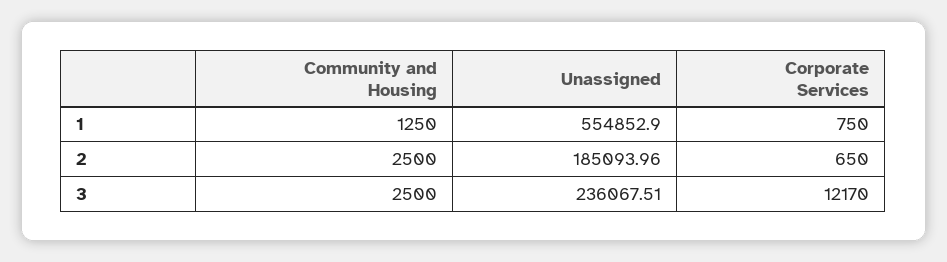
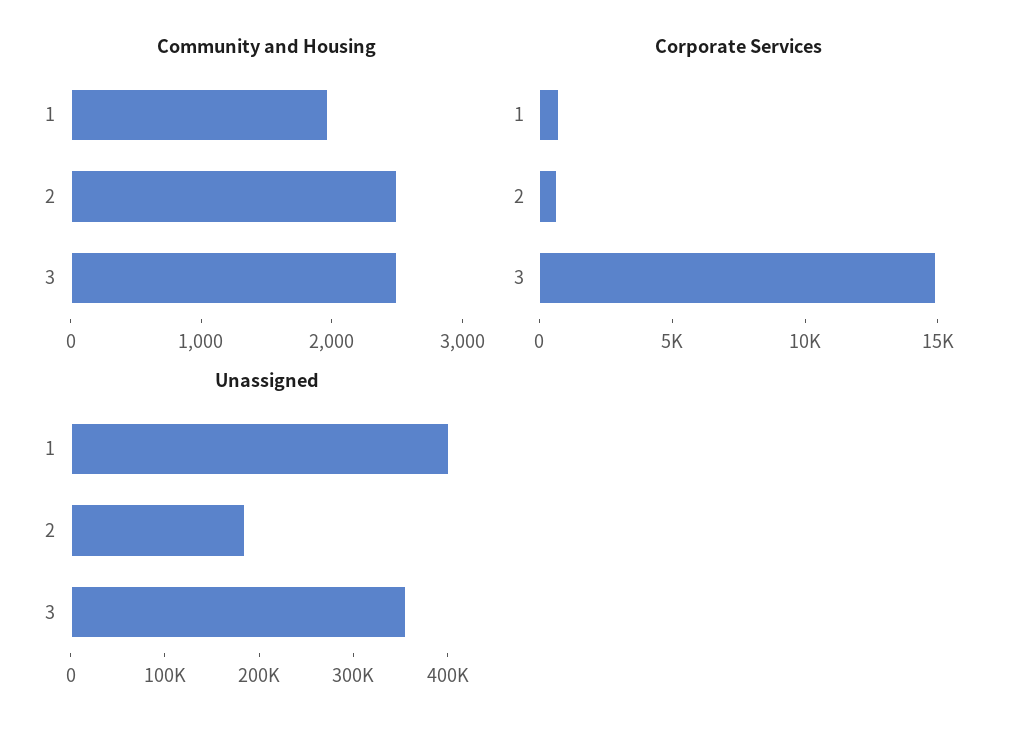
Community and Housing, 1: 1250 -> 2000
Unassigned, 1: 554852.9 -> 400000
Unassigned, 3: 236067.51 -> 360000
Corporate Services, 3: 12170 -> 15000

